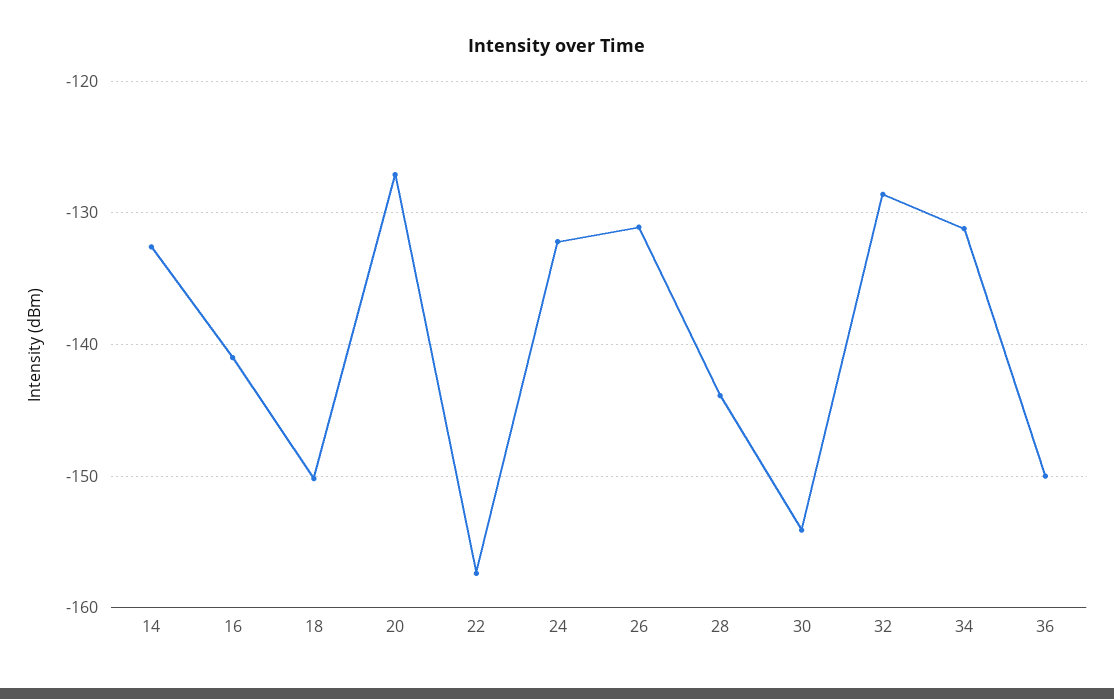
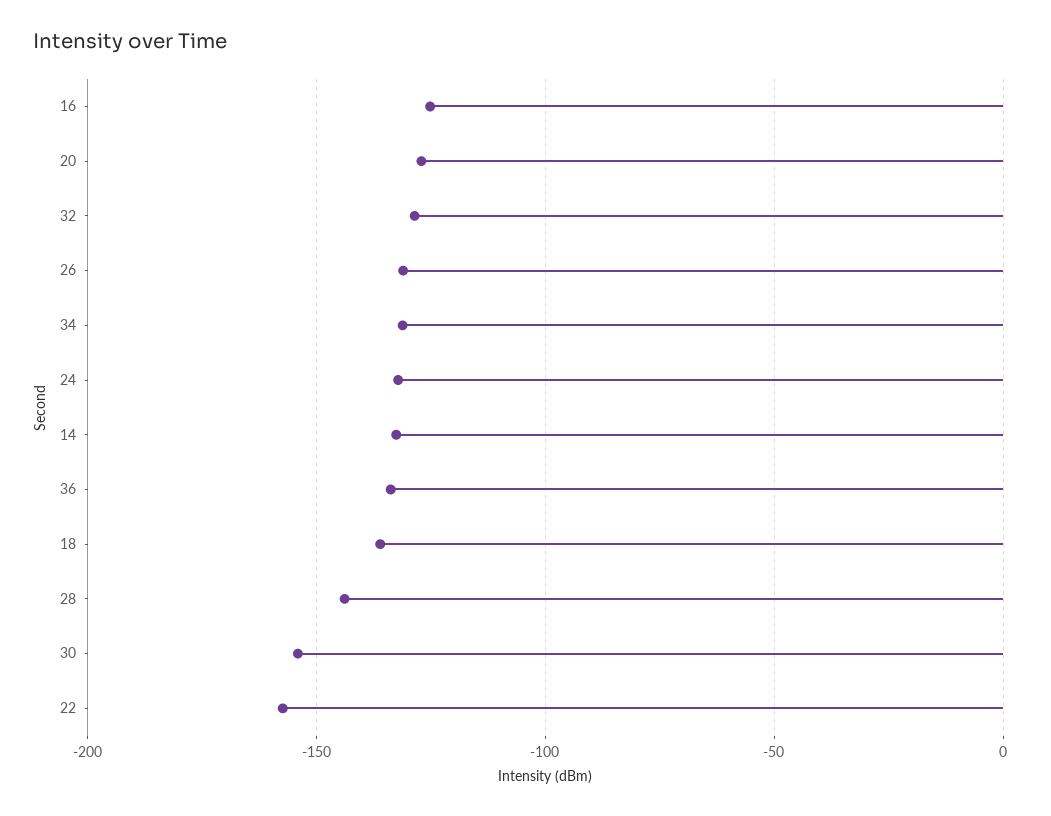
16: -141 -> -125
18: -150 -> -135
36: -150 -> -135

